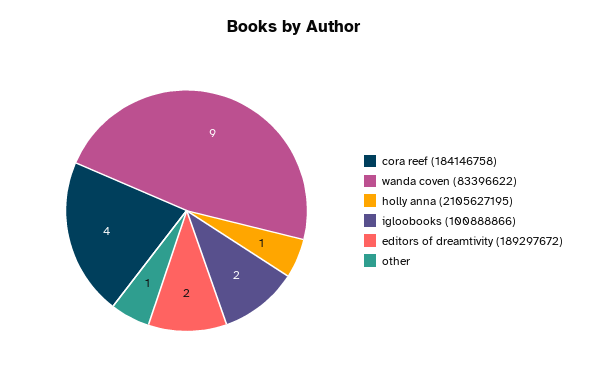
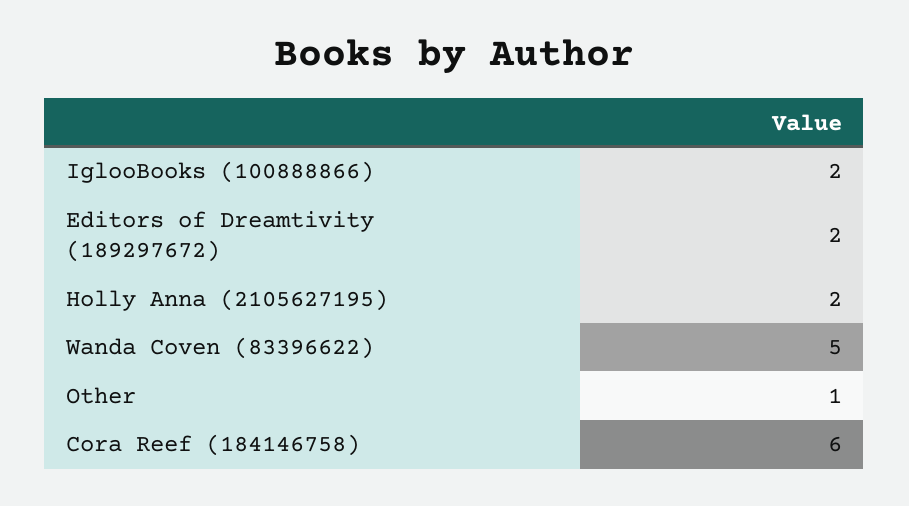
cora reef (184146758): 4 -> 6
wanda coven (83396622): 9 -> 5
holly anna (2105627195): 1 -> 2

